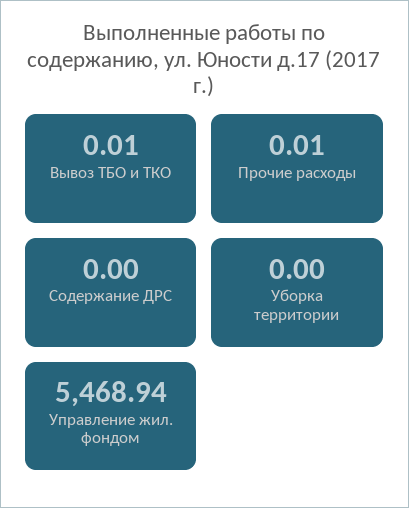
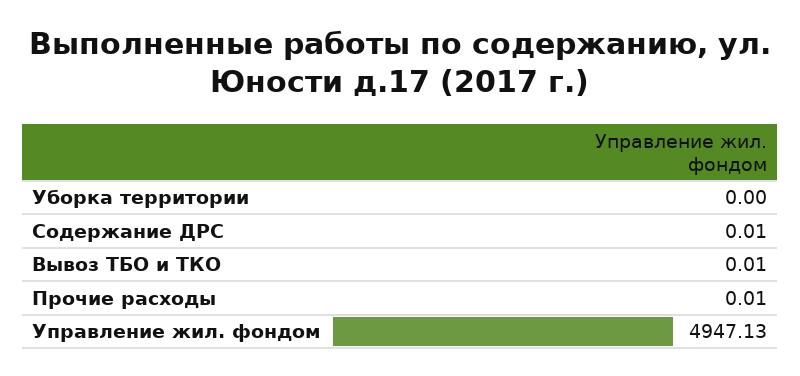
Содержание ДРС: 0 -> 0.01
Управление жил. фондом: 5468.94 -> 4947.13

